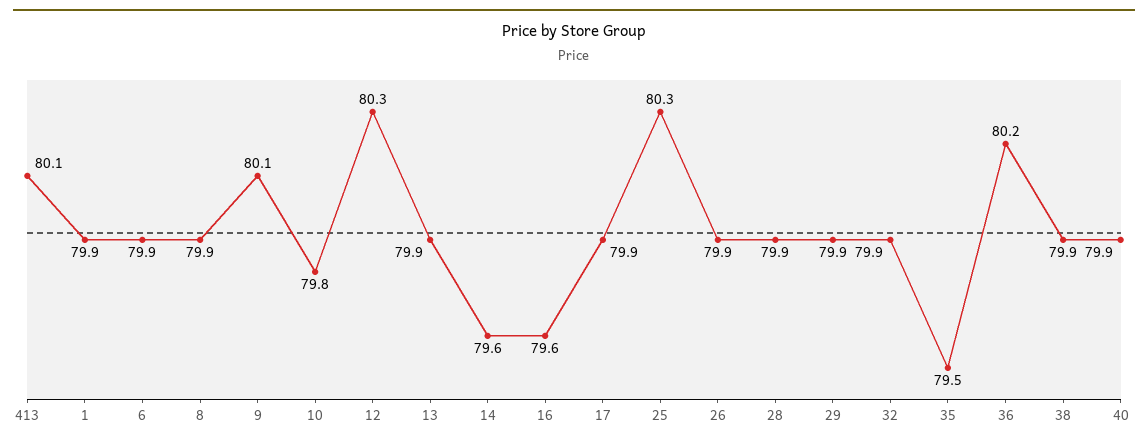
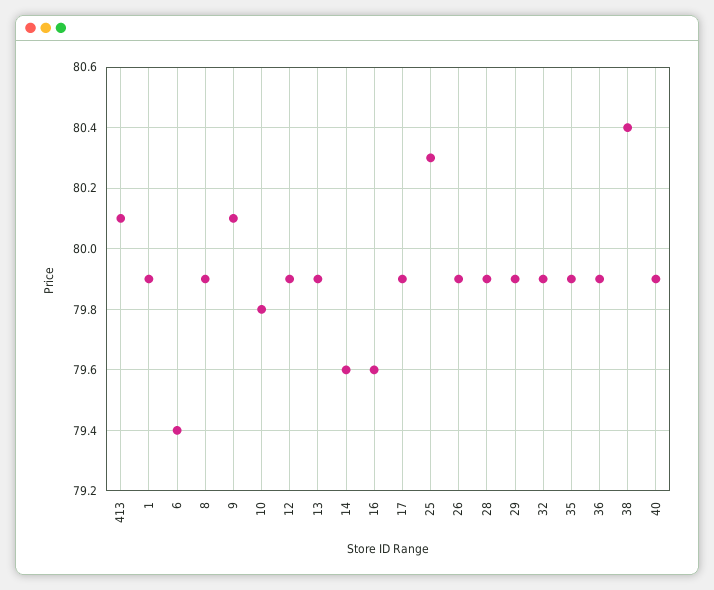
6: 79.9 -> 79.4
12: 80.3 -> 79.9
35: 79.5 -> 79.9
36: 80.2 -> 79.9
38: 79.9 -> 80.4

